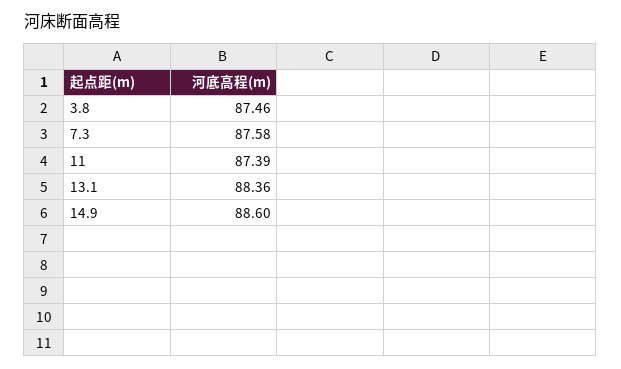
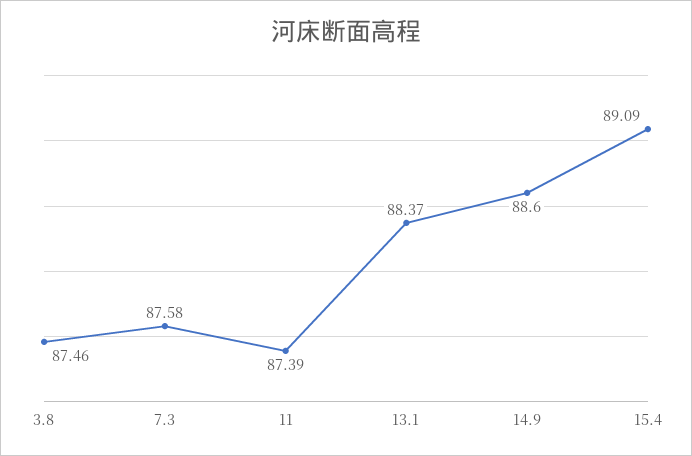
13.1: 88.36 -> 88.37
15.4: none -> 89.09

